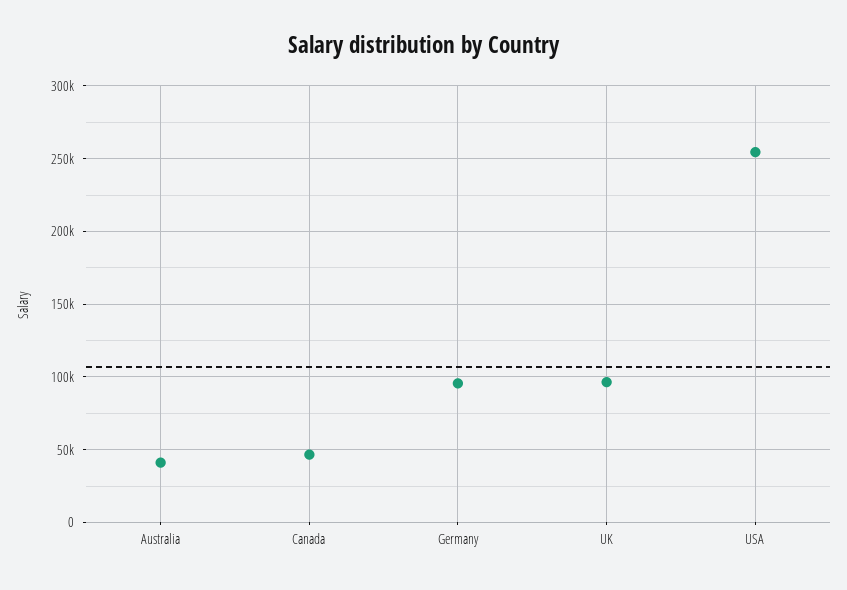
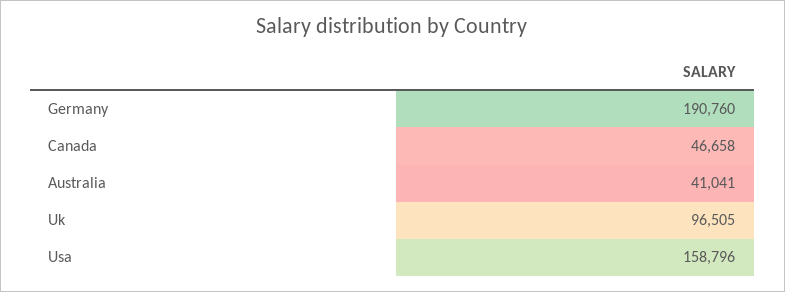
Germany: 95000 -> 190760
USA: 255000 -> 158796

